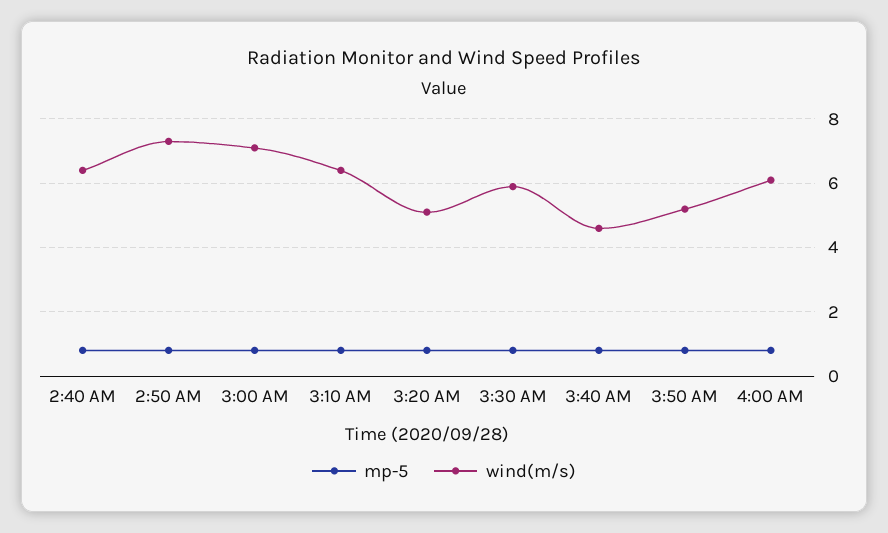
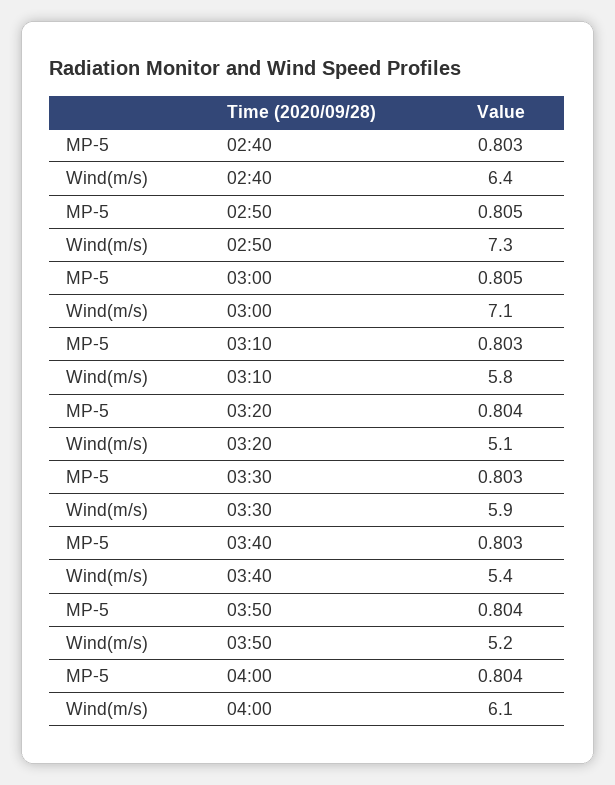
wind(m/s), 3:10 AM: 6.4 -> 5.8
wind(m/s), 3:40 AM: 4.6 -> 5.4

